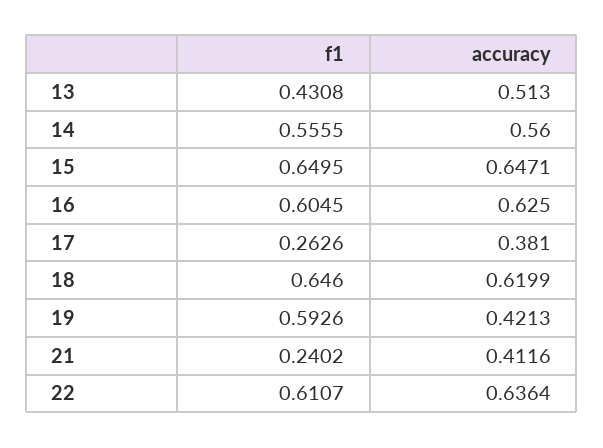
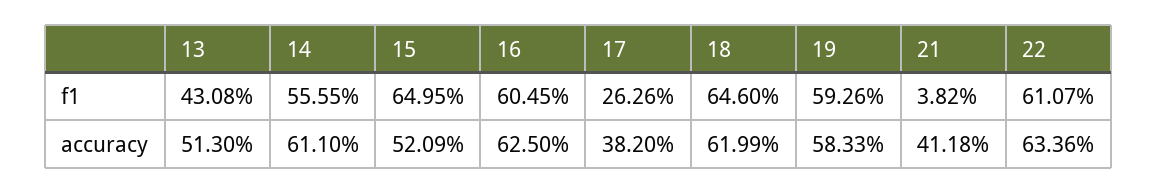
accuracy, 14: 0.56 -> 0.611
accuracy, 15: 0.6471 -> 0.5209
accuracy, 17: 0.381 -> 0.382
accuracy, 19: 0.4213 -> 0.5833
f1, 21: 0.2402 -> 0.0382
accuracy, 21: 0.4116 -> 0.4118
accuracy, 22: 0.6364 -> 0.6336

